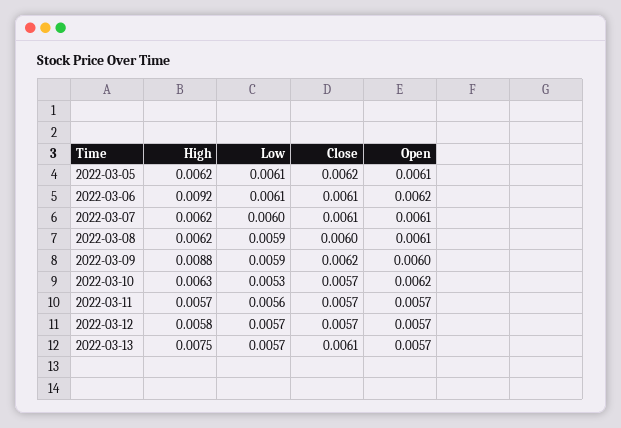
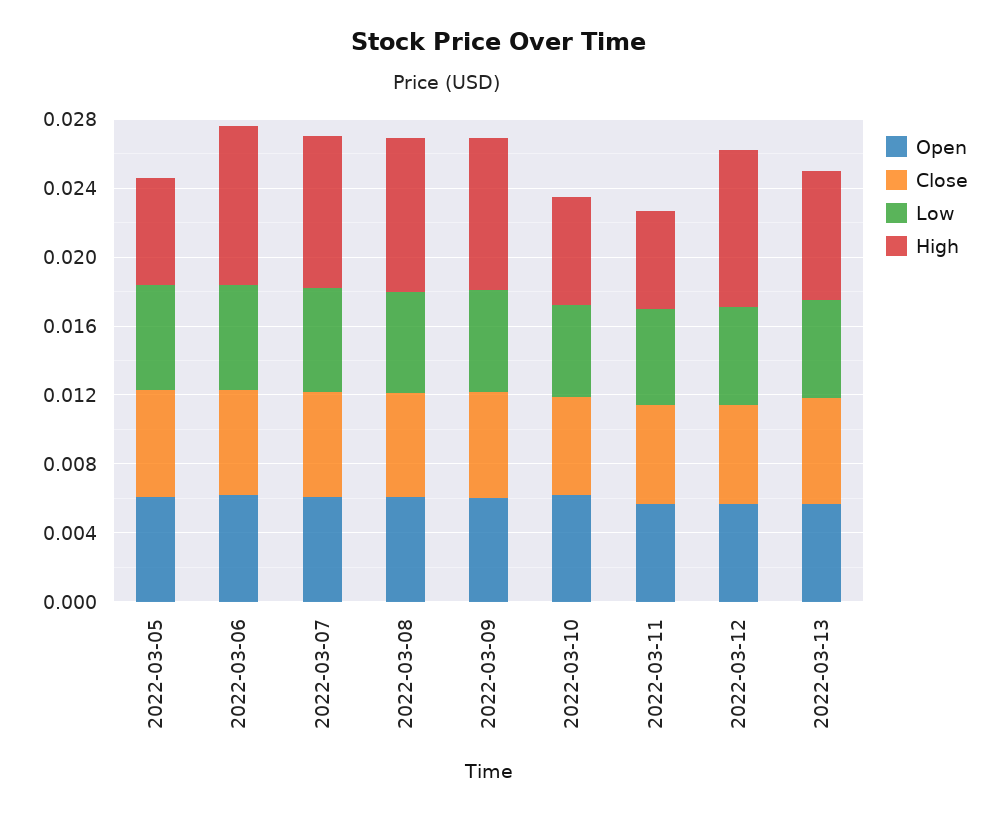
High, 2022-03-07: 0.0062 -> 0.009
High, 2022-03-08: 0.0062 -> 0.009
High, 2022-03-12: 0.0058 -> 0.009

